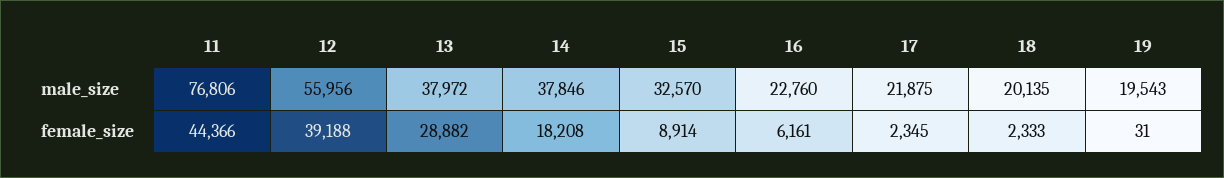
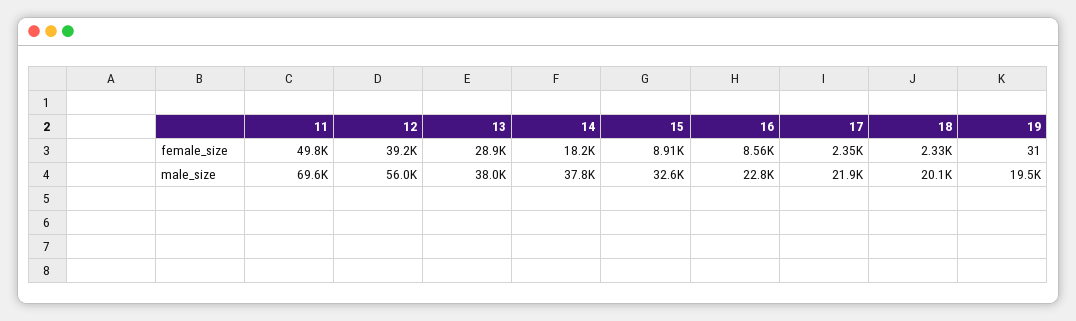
11, male_size: 76806 -> 69600
11, female_size: 44366 -> 49800
16, female_size: 6161 -> 8560

